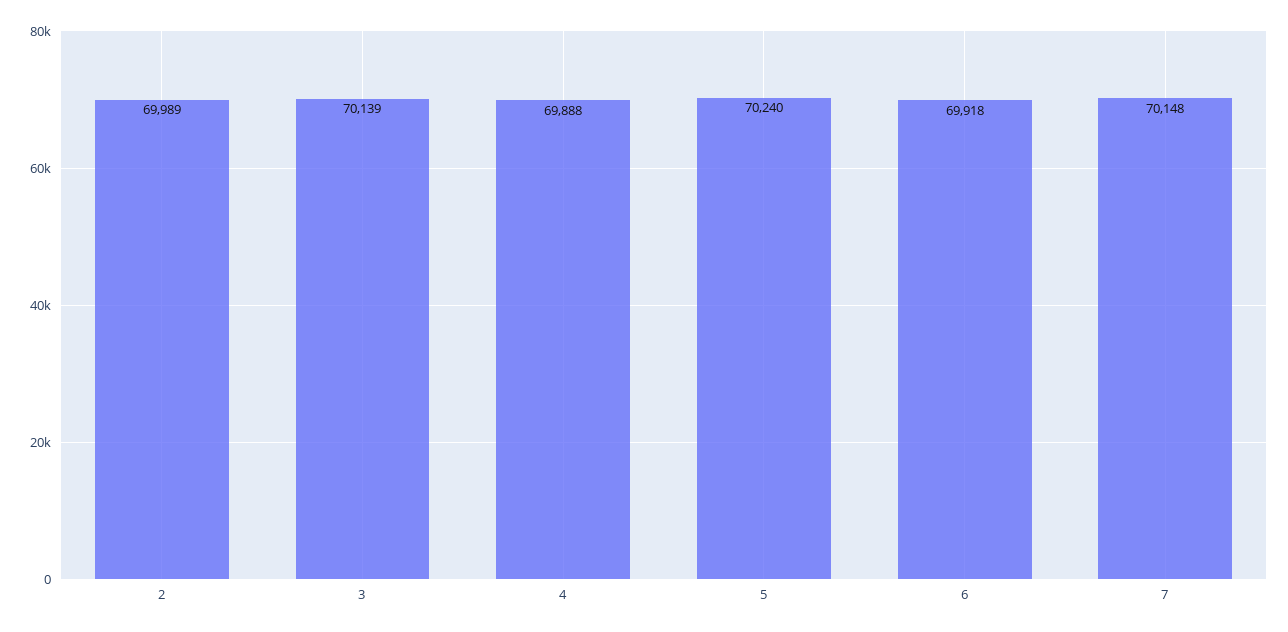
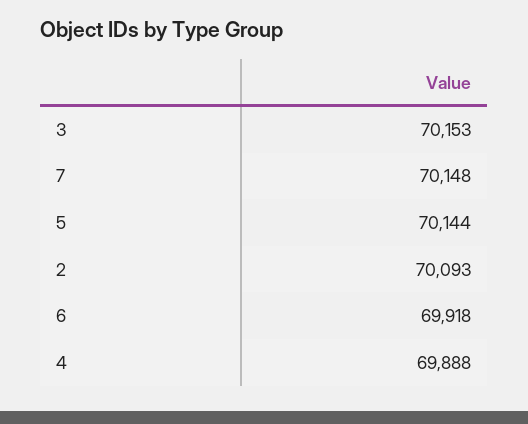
2: 69989 -> 70093
3: 70139 -> 70153
5: 70240 -> 70144

